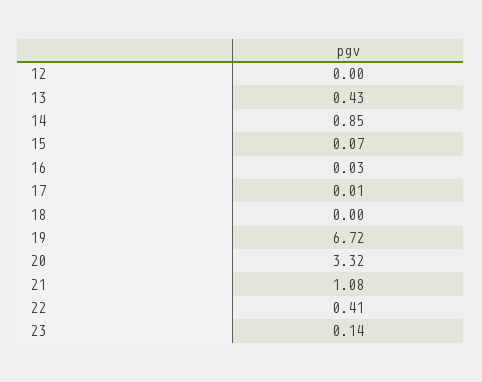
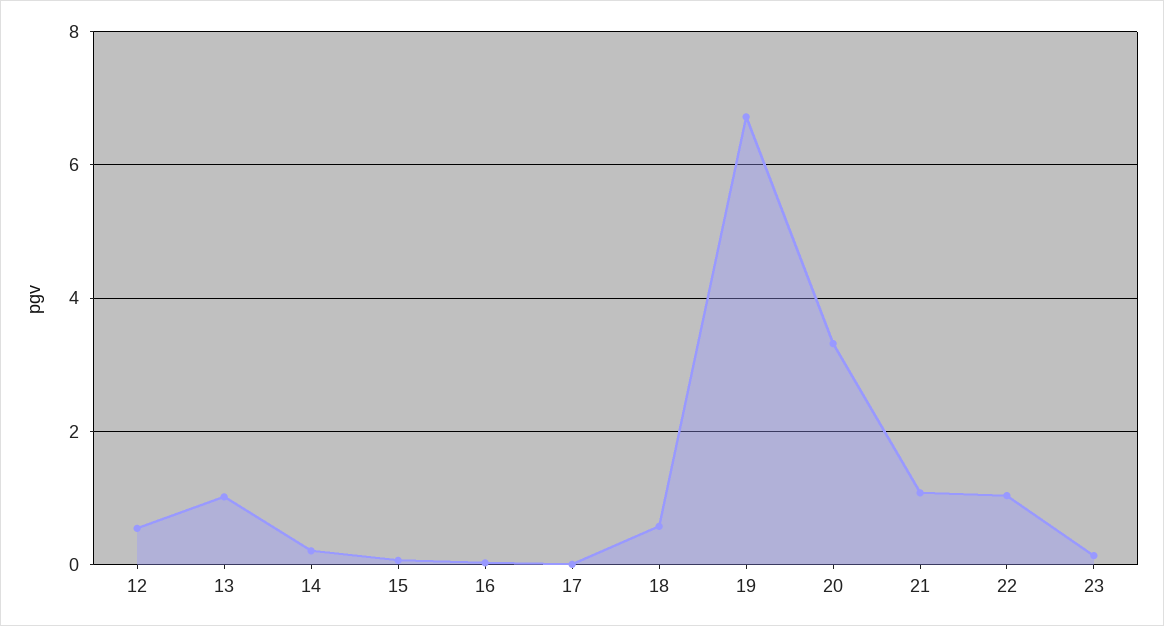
12: 0 -> 0.6
13: 0.43 -> 1
14: 0.85 -> 0.2
18: 0 -> 0.6
22: 0.41 -> 1

